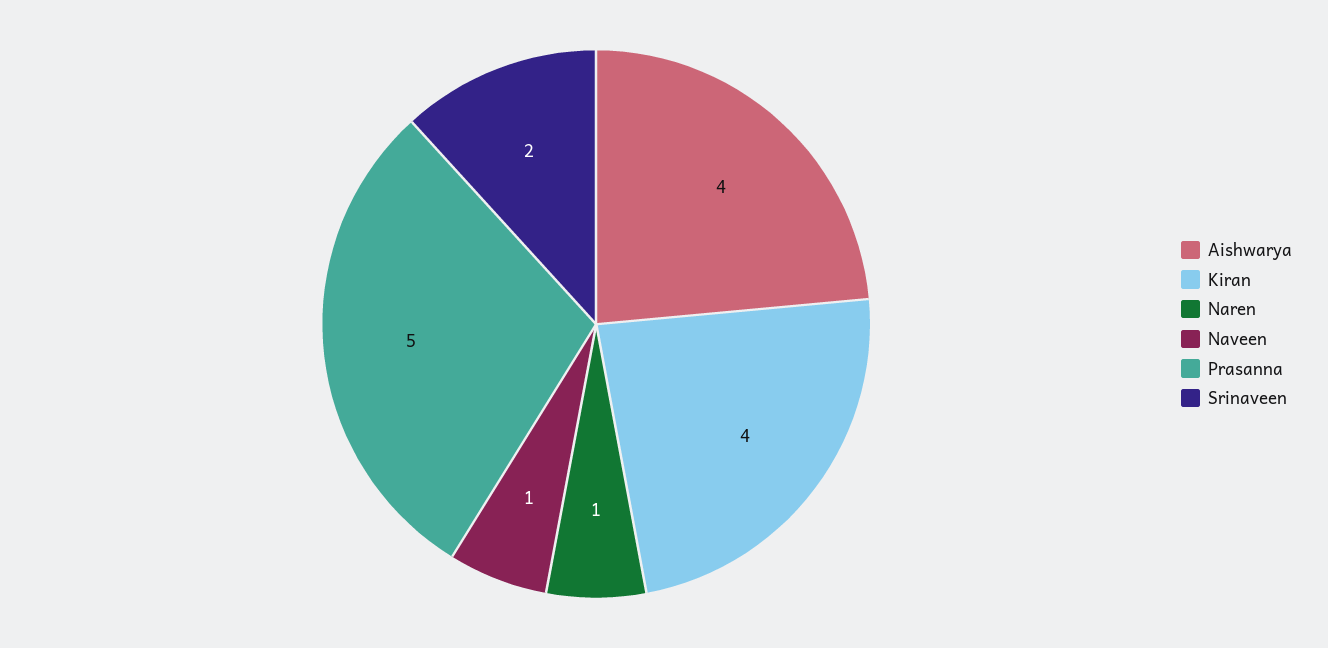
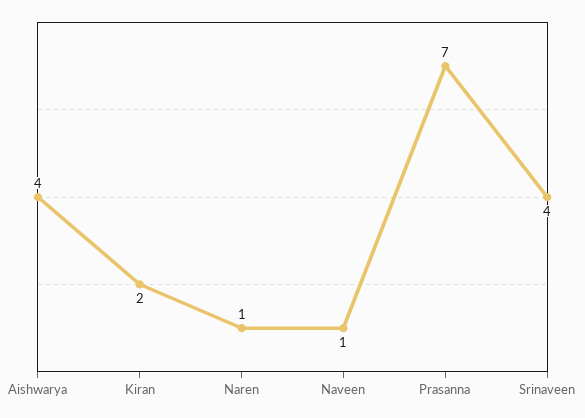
Kiran: 4 -> 2
Prasanna: 5 -> 7
Srinaveen: 2 -> 4

